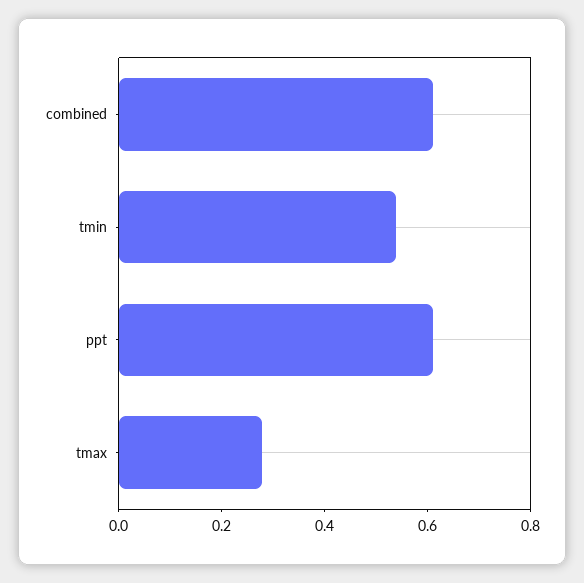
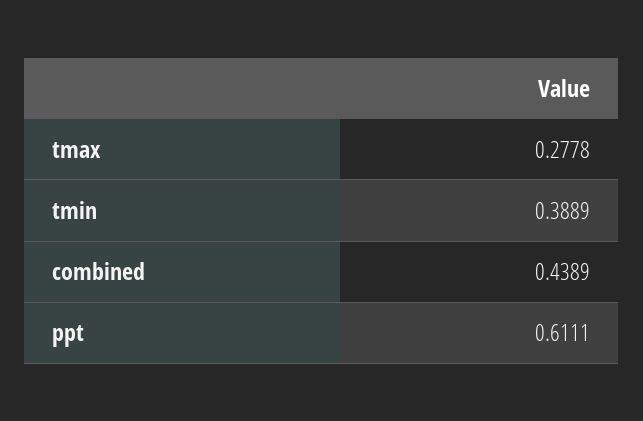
combined: 0.6 -> 0.4389
tmin: 0.55 -> 0.3889

